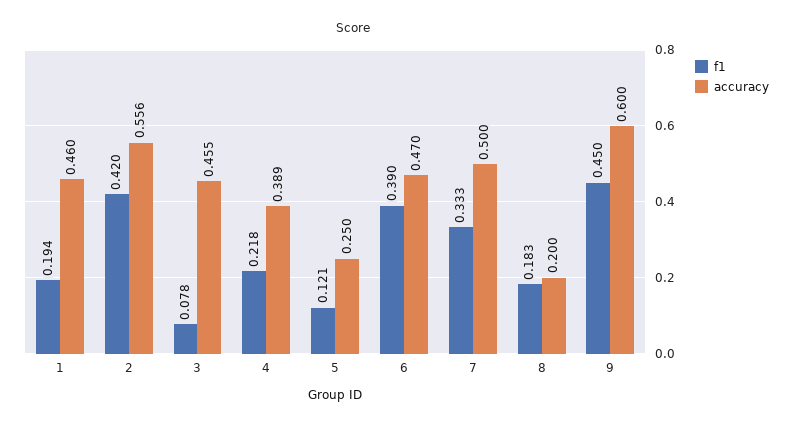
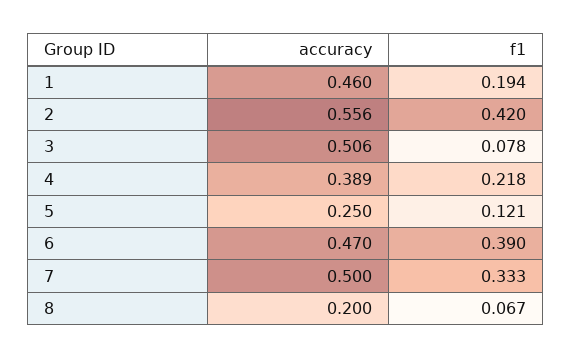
accuracy, 3: 0.455 -> 0.506
f1, 8: 0.183 -> 0.067
f1, 9: 0.45 -> none
accuracy, 9: 0.6 -> none

